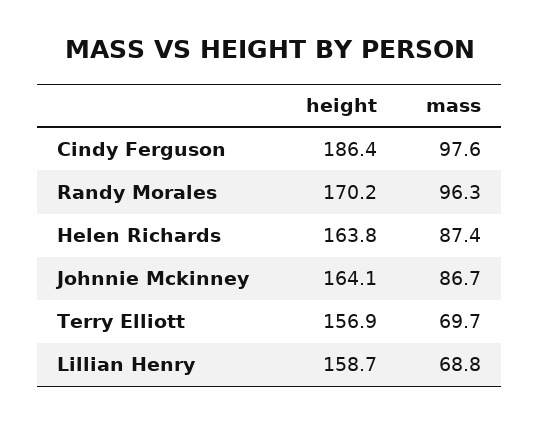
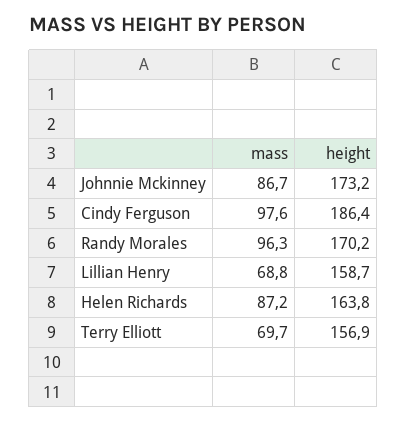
mass, Helen Richards: 87.4 -> 87.2
height, Johnnie Mckinney: 164.1 -> 173.2

